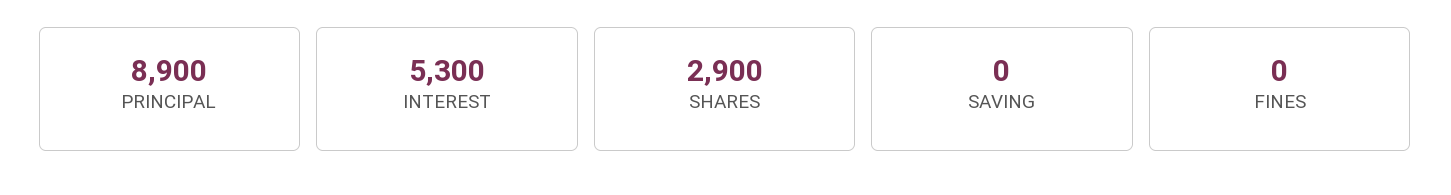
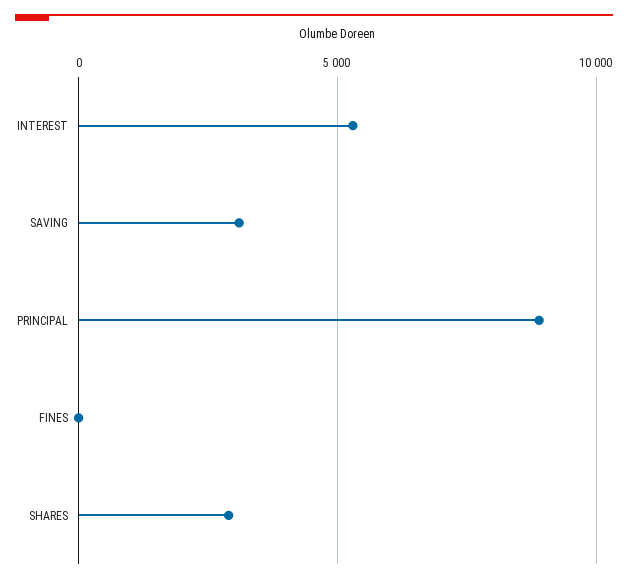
SAVING: 0 -> 3000

